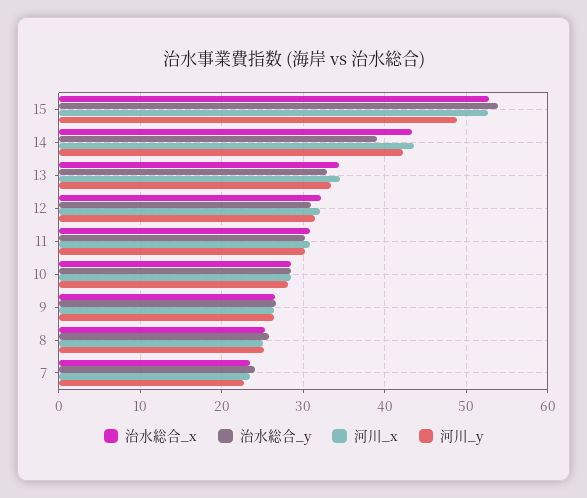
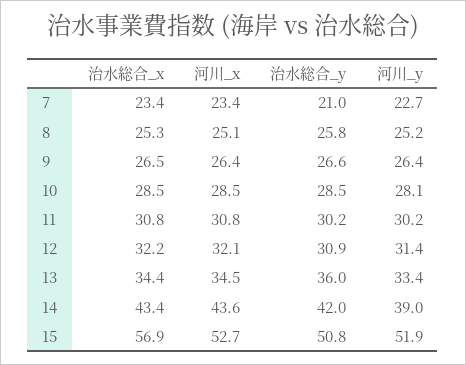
治水総合_x, 15: 53 -> 56.9
治水総合_y, 15: 54 -> 50.8
河川_y, 15: 49 -> 51.9
治水総合_y, 14: 39 -> 42
河川_y, 14: 42 -> 39
治水総合_y, 13: 33 -> 36
治水総合_y, 7: 24 -> 21

